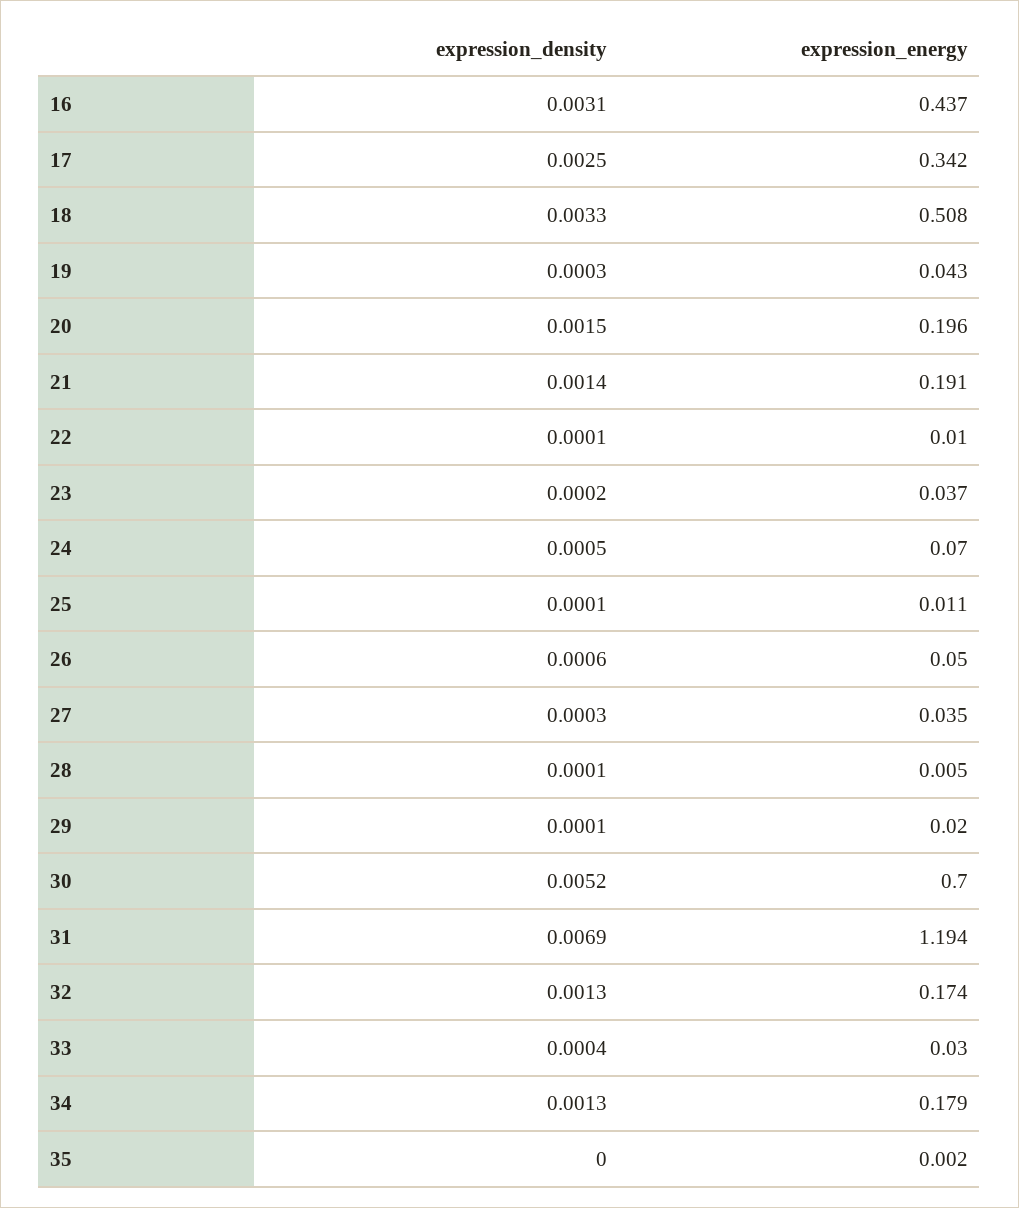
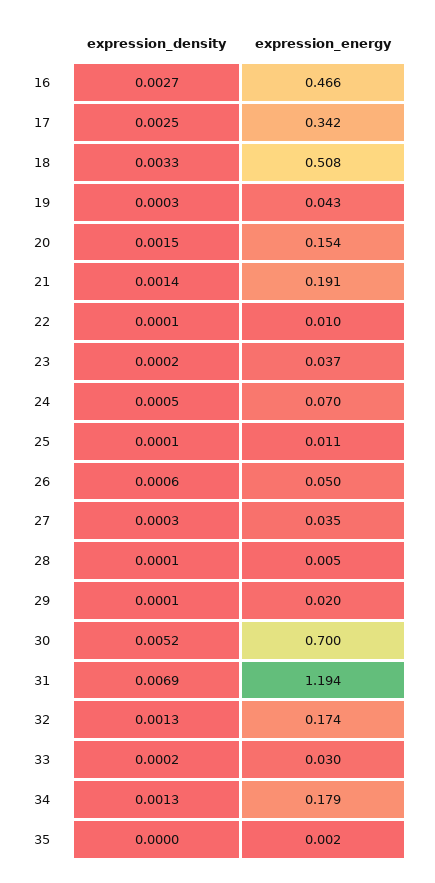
expression_density, 16: 0.0031 -> 0.0027
expression_energy, 16: 0.437 -> 0.466
expression_energy, 20: 0.196 -> 0.154
expression_density, 33: 0.0004 -> 0.0002

